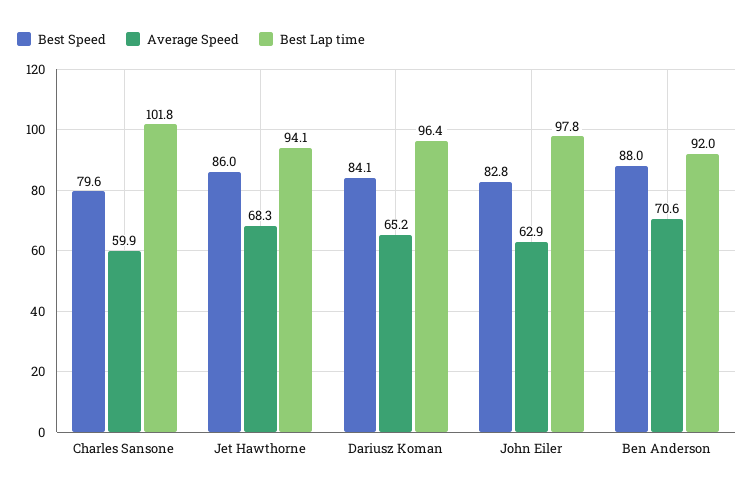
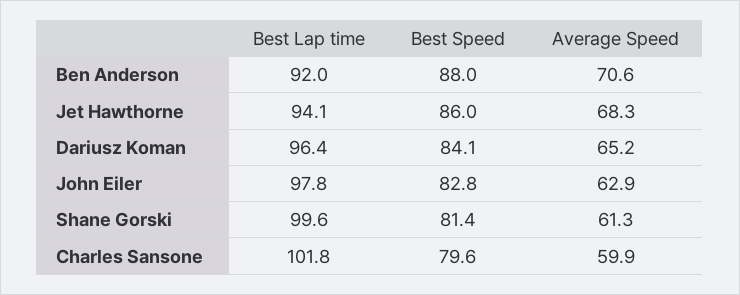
Best Lap time, Shane Gorski: none -> 99.6
Best Speed, Shane Gorski: none -> 81.4
Average Speed, Shane Gorski: none -> 61.3

